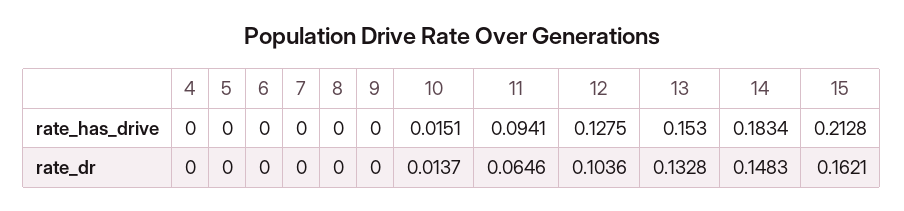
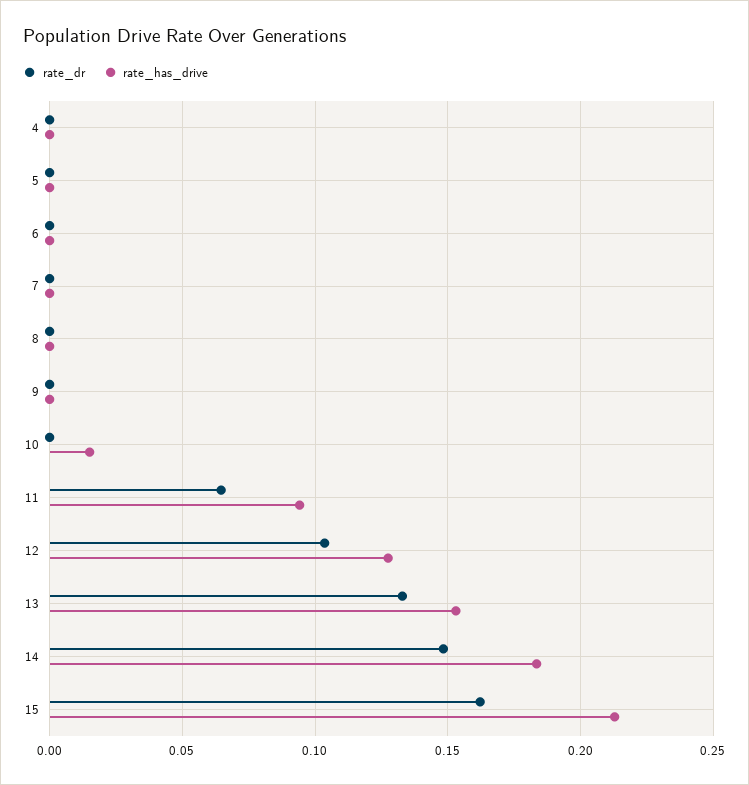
rate_dr, 10: 0.0137 -> 0

